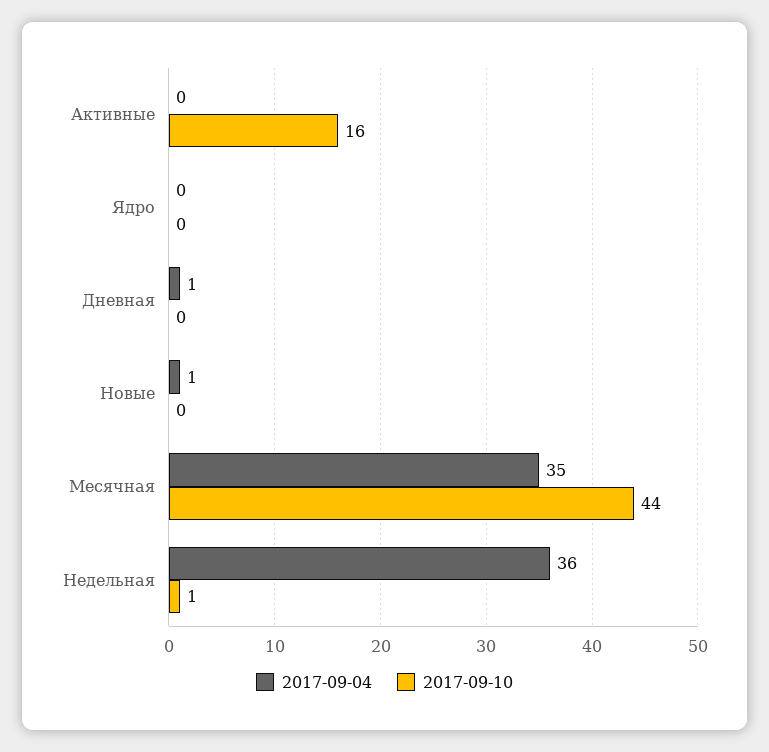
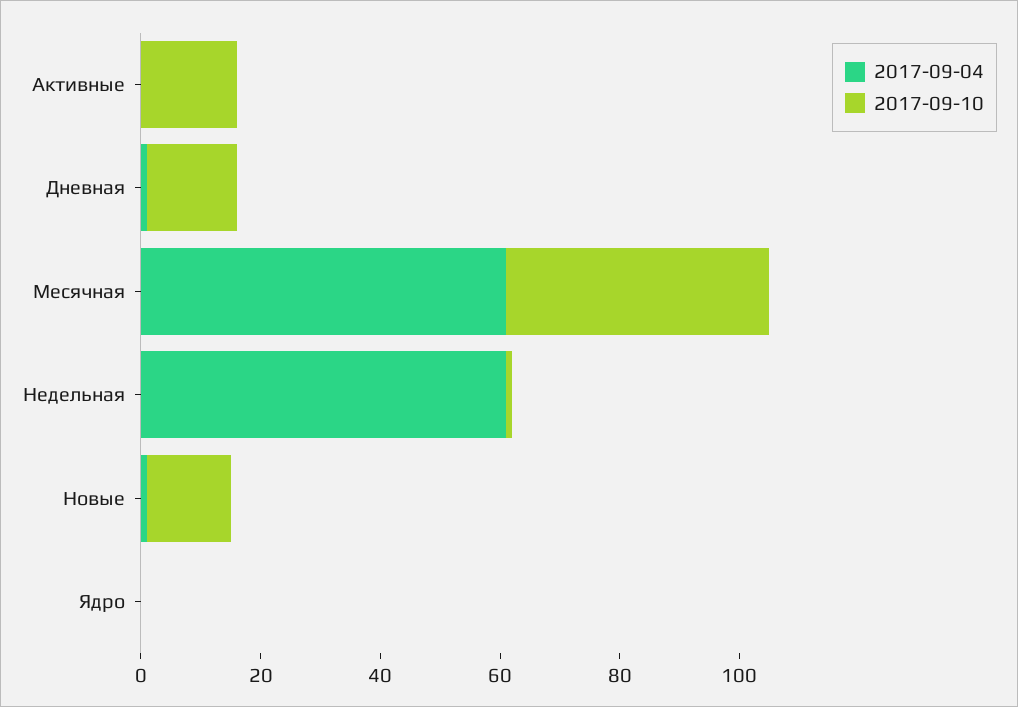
2017-09-10, Дневная: 0 -> 15
2017-09-10, Новые: 0 -> 15
2017-09-04, Месячная: 35 -> 60
2017-09-04, Недельная: 36 -> 60

